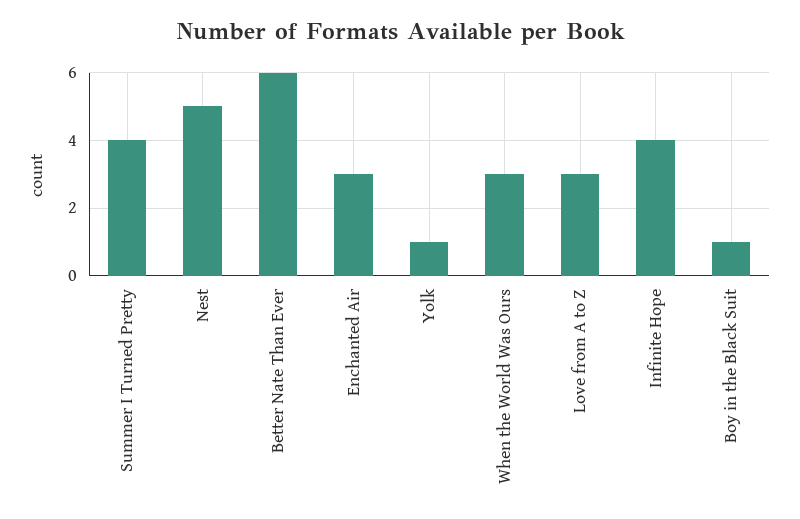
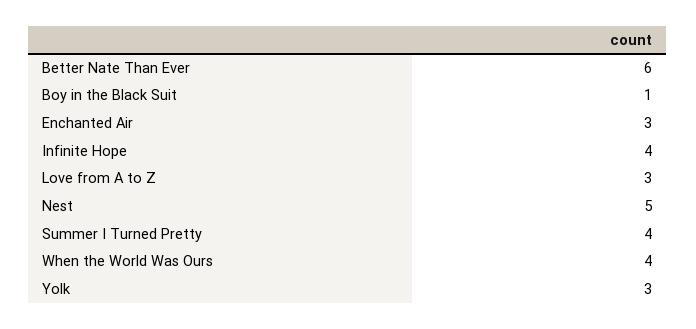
Yolk: 1 -> 3
When the World Was Ours: 3 -> 4

